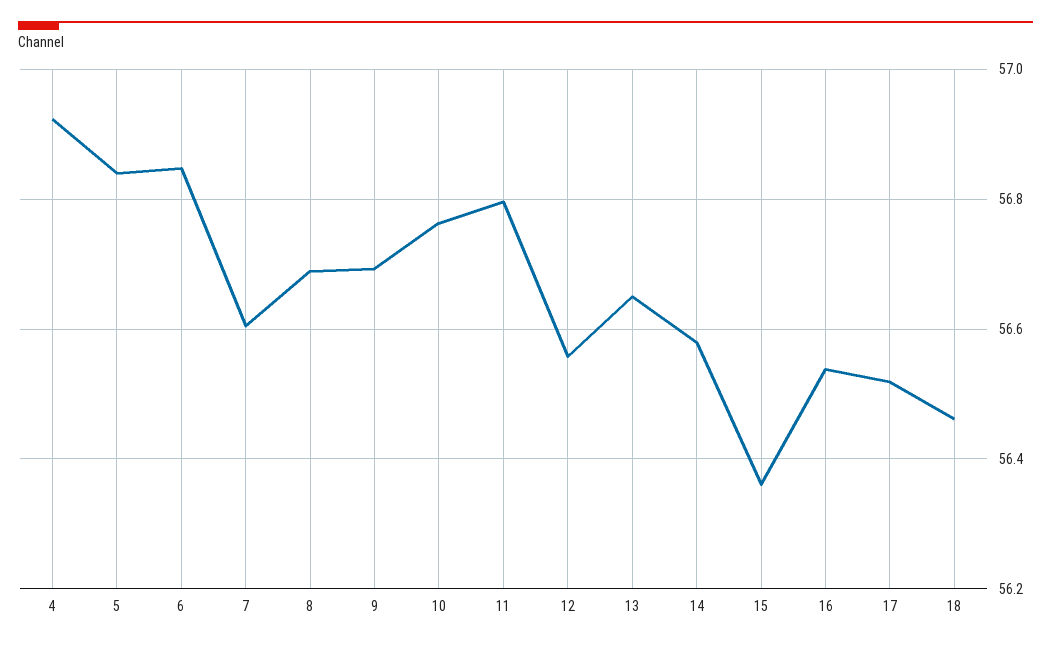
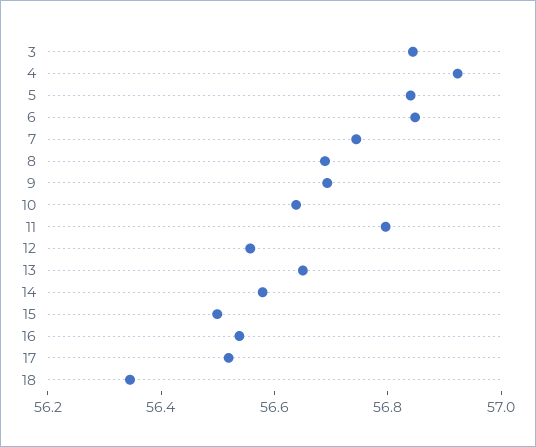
7: 56.6 -> 56.75
10: 56.76 -> 56.65
15: 56.36 -> 56.5
18: 56.46 -> 56.35
3: none -> 56.85

